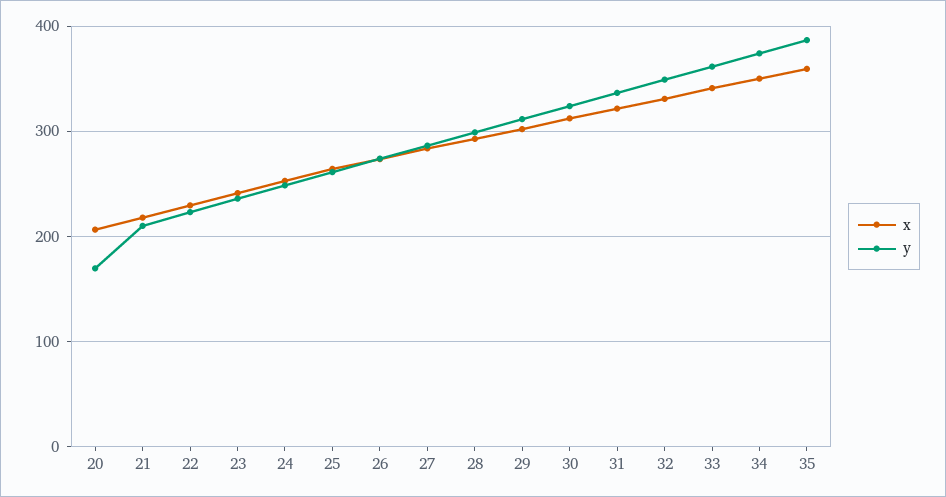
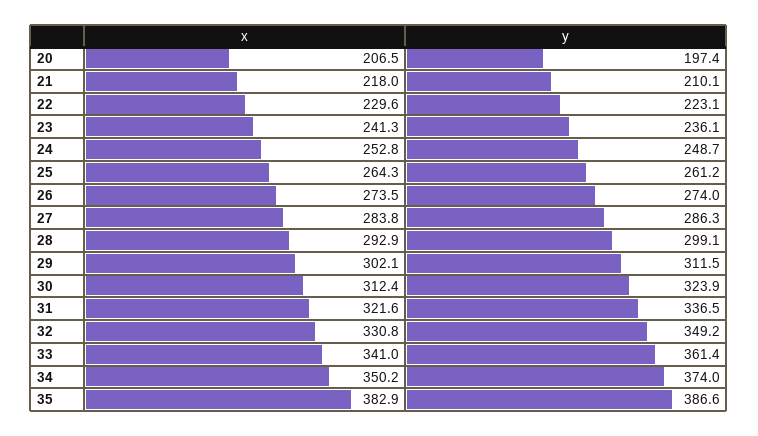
y, 20: 170 -> 197.4
x, 35: 360 -> 382.9

